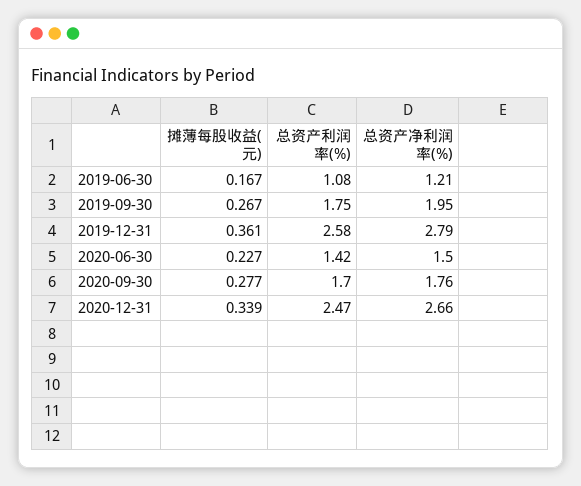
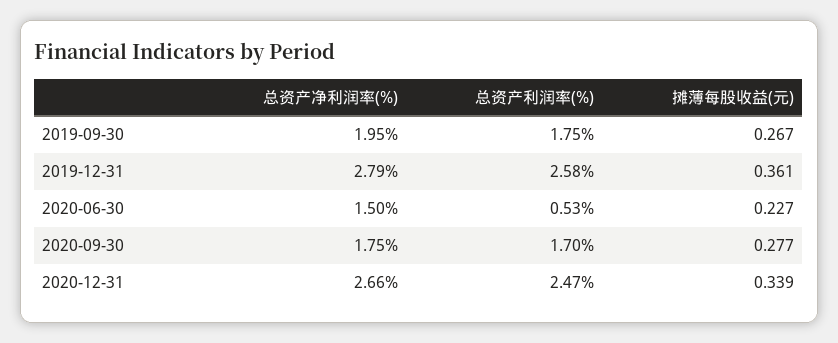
摊薄每股收益(元), 2019-06-30: 0.167 -> none
总资产利润率(%), 2019-06-30: 1.08 -> none
总资产净利润率(%), 2019-06-30: 1.21 -> none
总资产利润率(%), 2020-06-30: 1.42 -> 0.53
总资产净利润率(%), 2020-09-30: 1.76 -> 1.75

